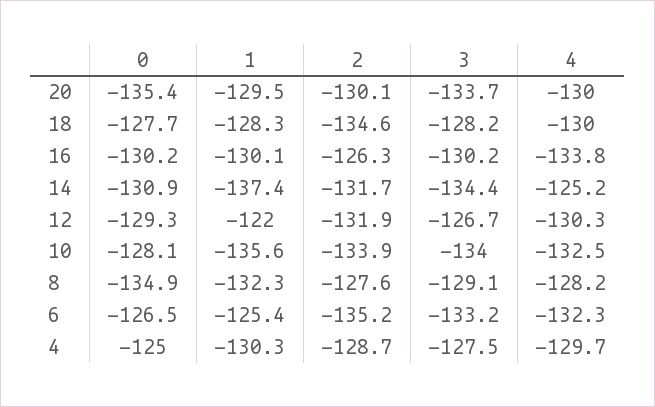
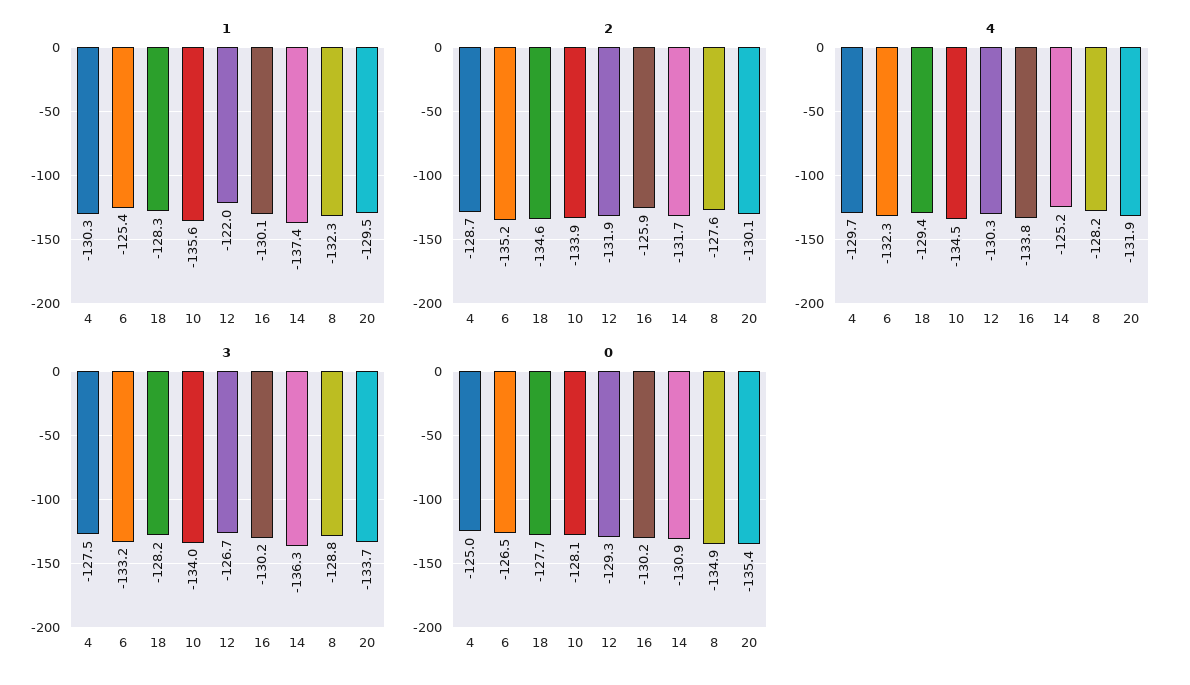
4, 20: -130 -> -131.9
4, 18: -130 -> -129.4
2, 16: -126.3 -> -125.9
3, 14: -134.4 -> -136.3
4, 10: -132.5 -> -134.5
3, 8: -129.1 -> -128.8

